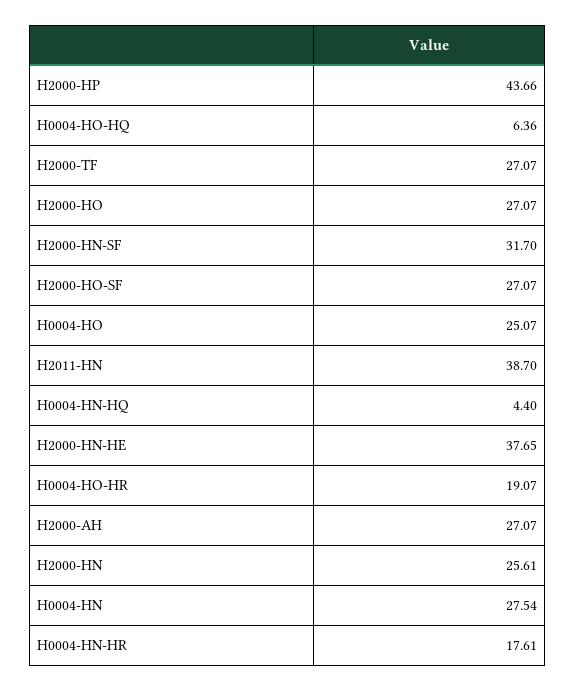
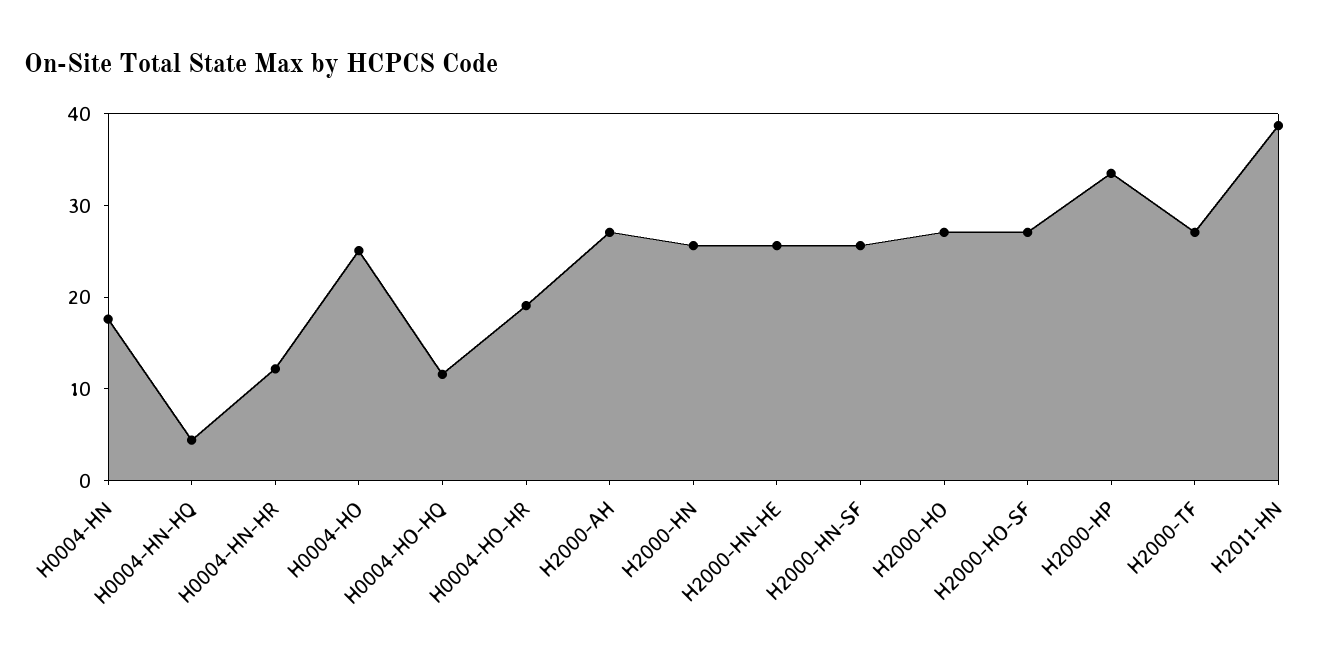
H2000-HP: 43.66 -> 34
H0004-HO-HQ: 6.36 -> 12
H2000-HN-SF: 31.7 -> 26
H2000-HN-HE: 37.65 -> 26
H0004-HN: 27.54 -> 18
H0004-HN-HR: 17.61 -> 12

